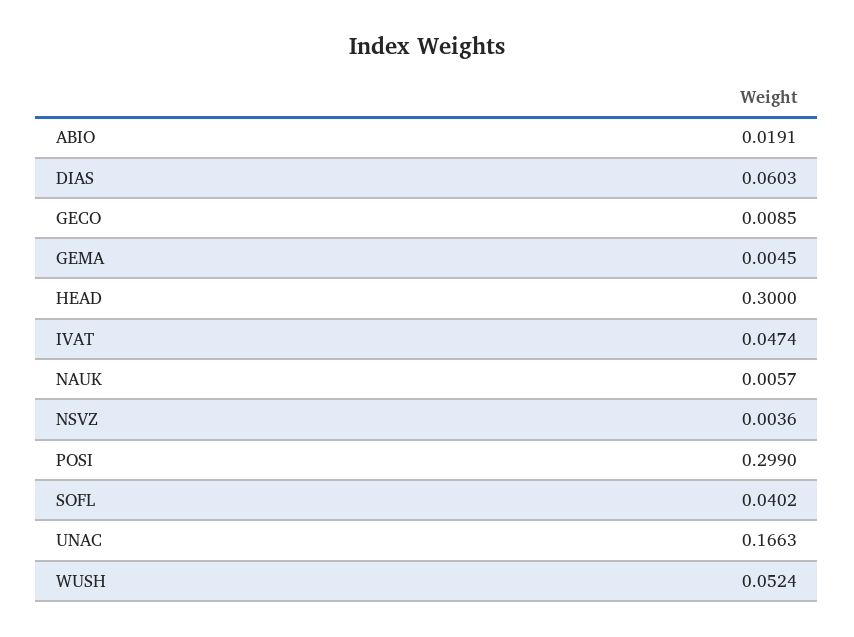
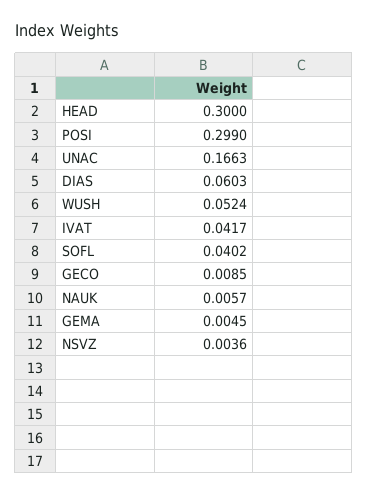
ABIO: 0.0191 -> none
IVAT: 0.0474 -> 0.0417

